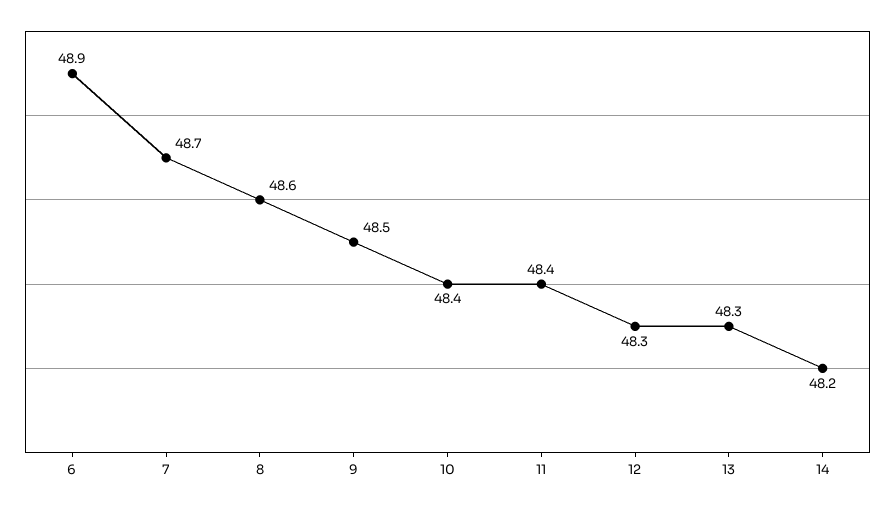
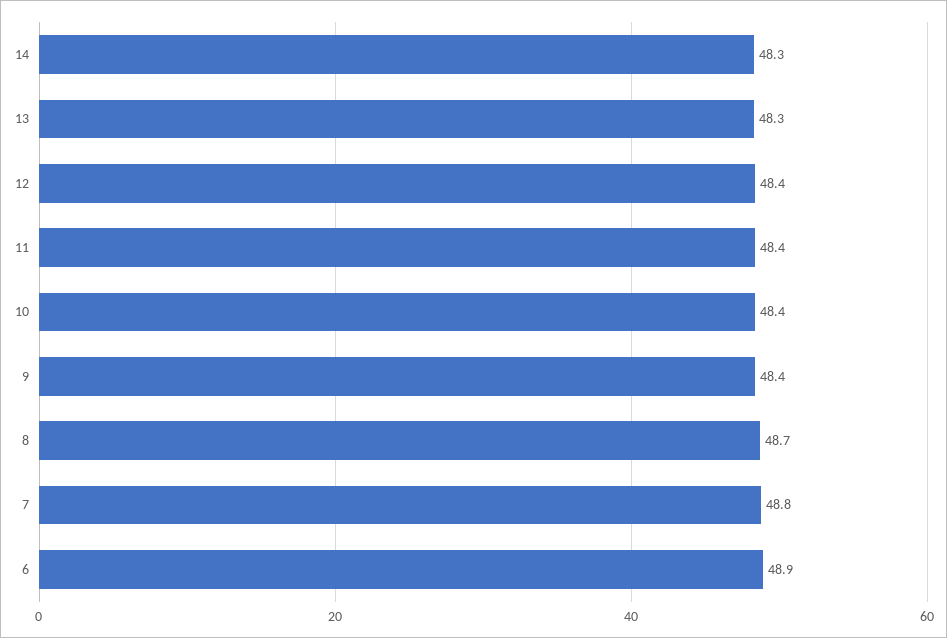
7: 48.7 -> 48.8
8: 48.6 -> 48.7
9: 48.5 -> 48.4
12: 48.3 -> 48.4
14: 48.2 -> 48.3

